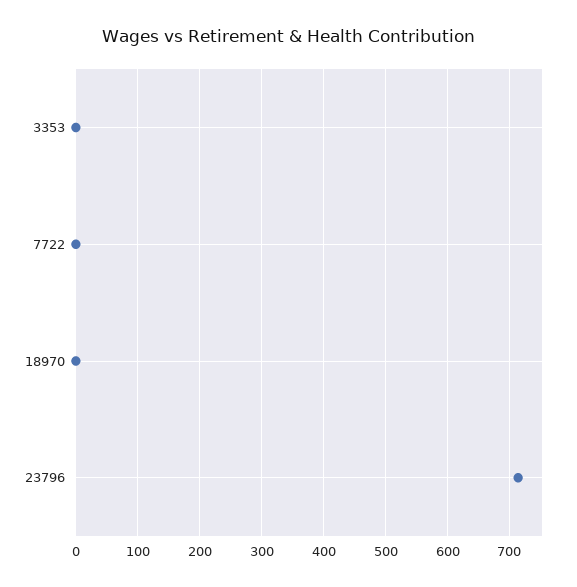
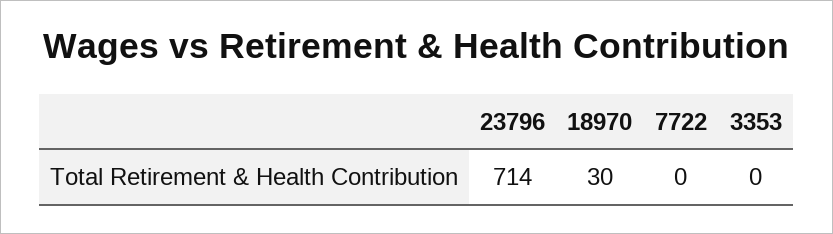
18970: 0 -> 30

